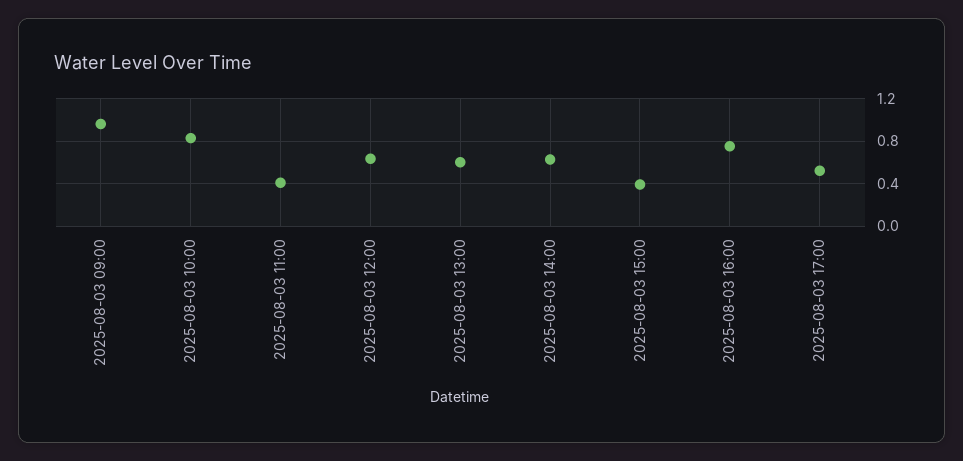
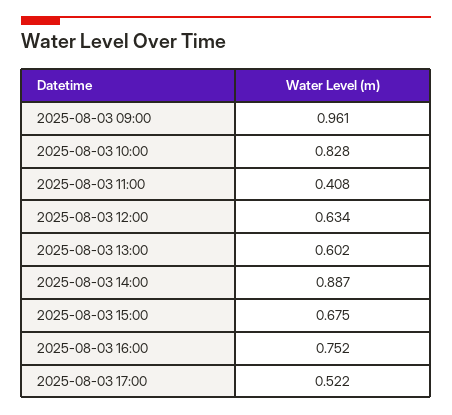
2025-08-03 14:00: 0.6 -> 0.887
2025-08-03 15:00: 0.4 -> 0.675

